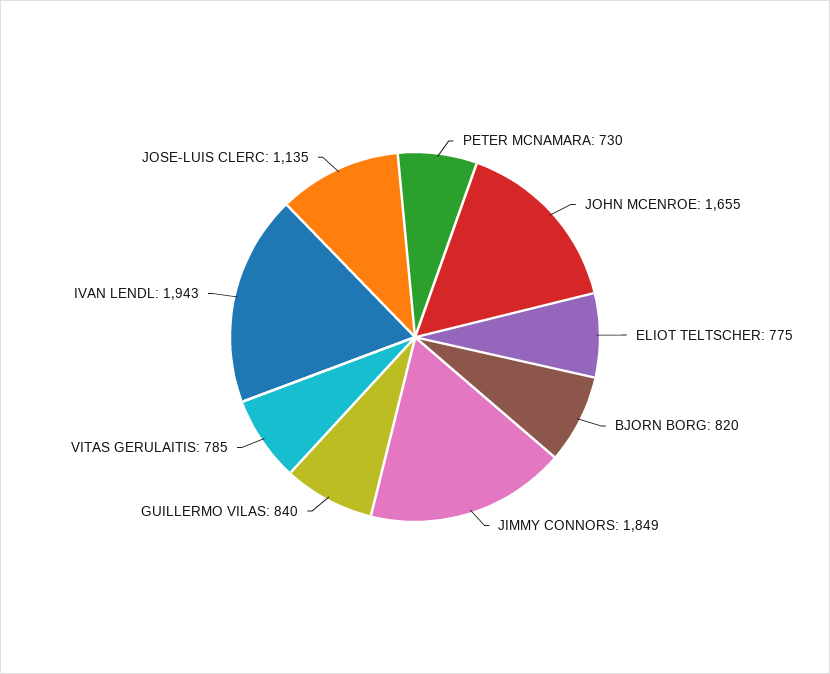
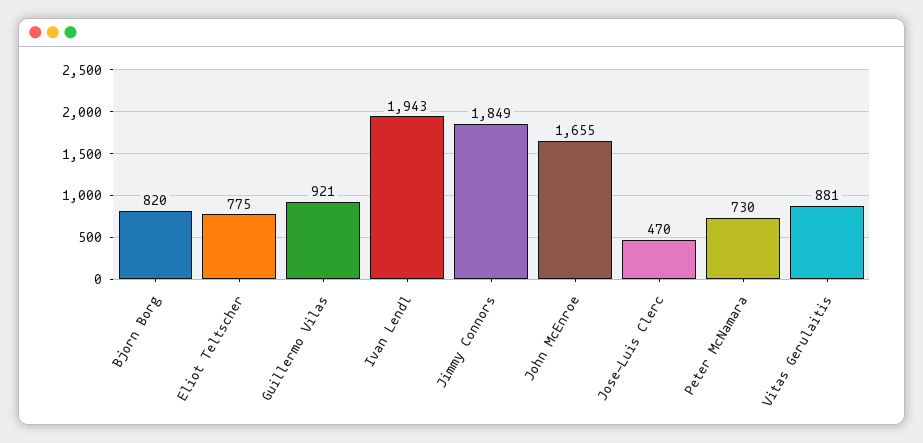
GUILLERMO VILAS: 840 -> 921
VITAS GERULAITIS: 785 -> 881
JOSE-LUIS CLERC: 1135 -> 470

